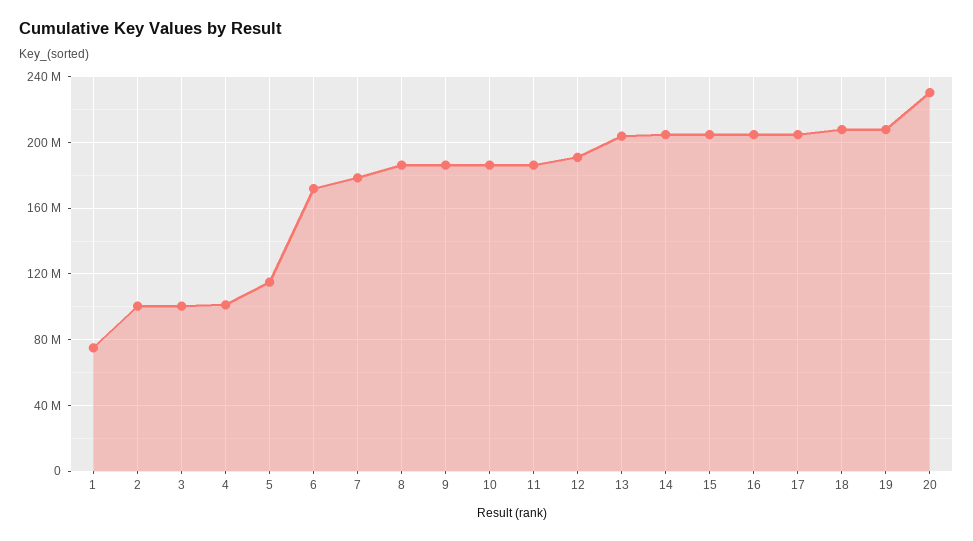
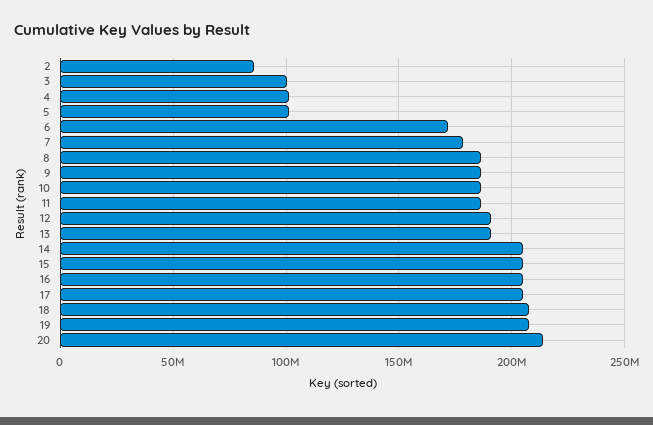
1: 75000000 -> none
2: 100000000 -> 85000000
5: 115000000 -> 100000000
13: 205000000 -> 190000000
20: 230000000 -> 215000000

